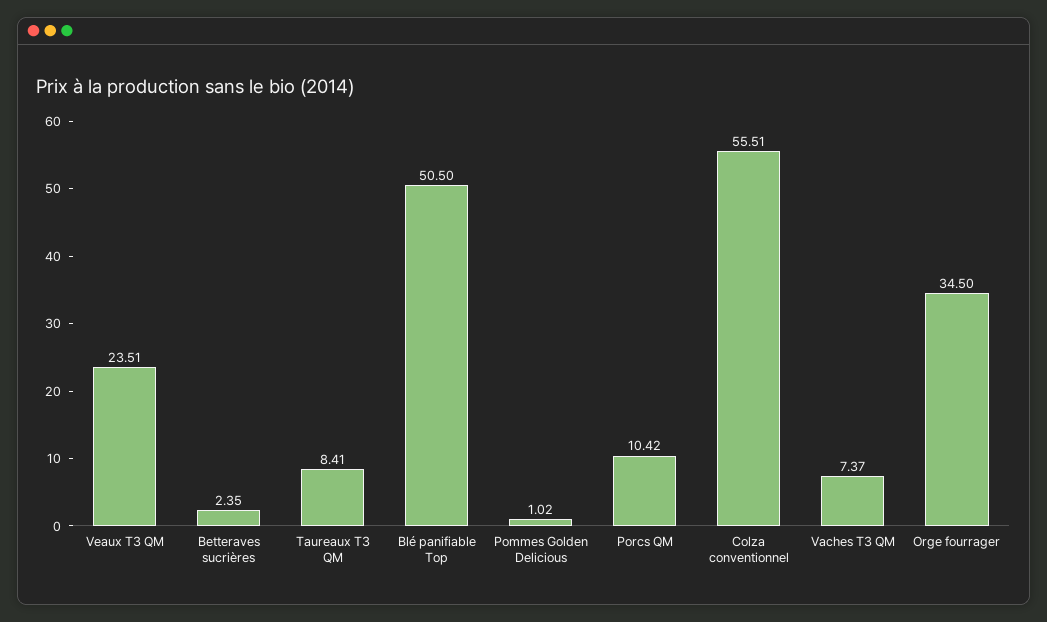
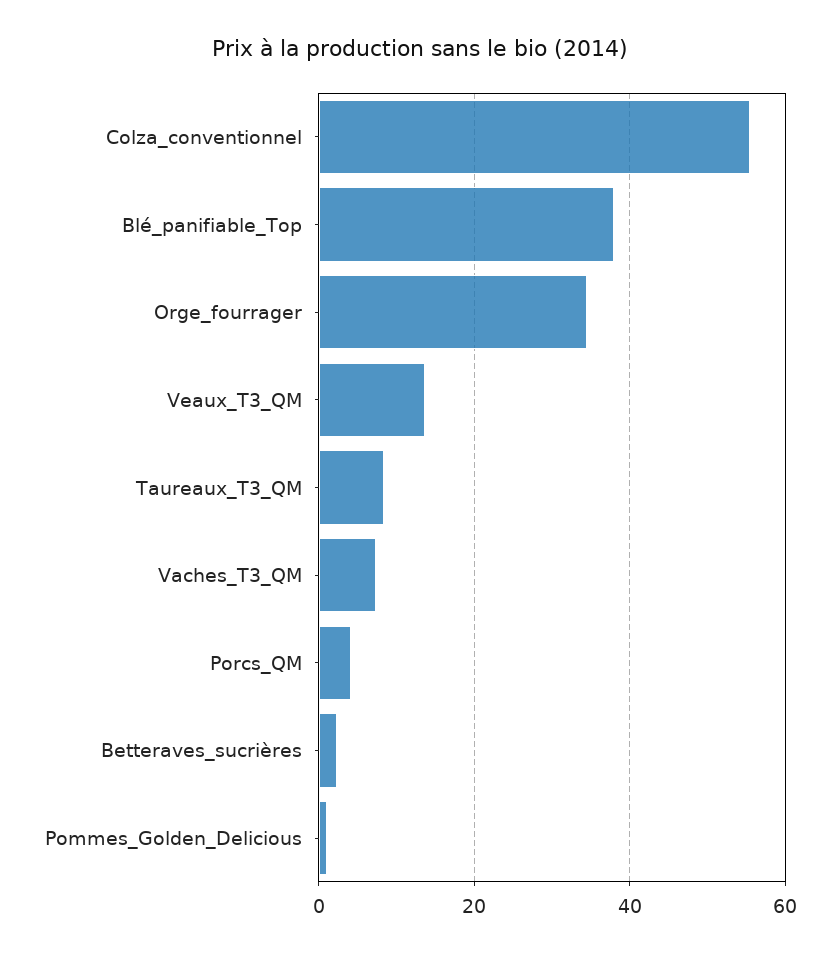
Veaux T3 QM: 23.51 -> 14
Blé panifiable Top: 50.5 -> 38
Porcs QM: 10.42 -> 4

